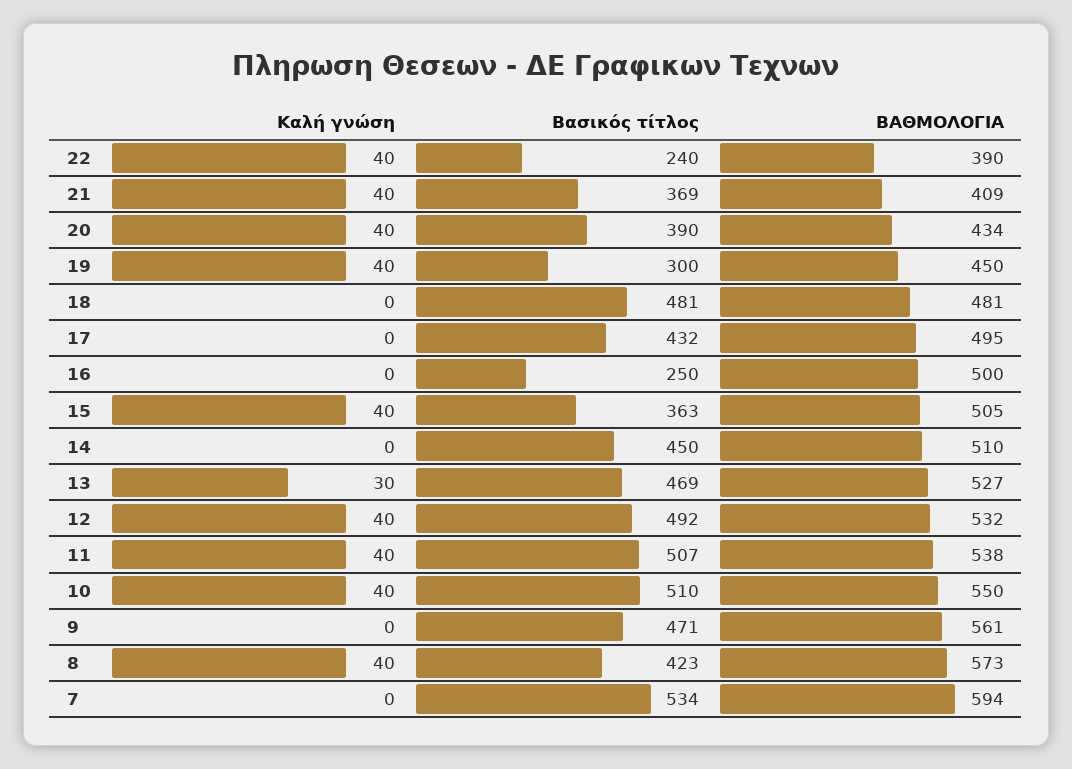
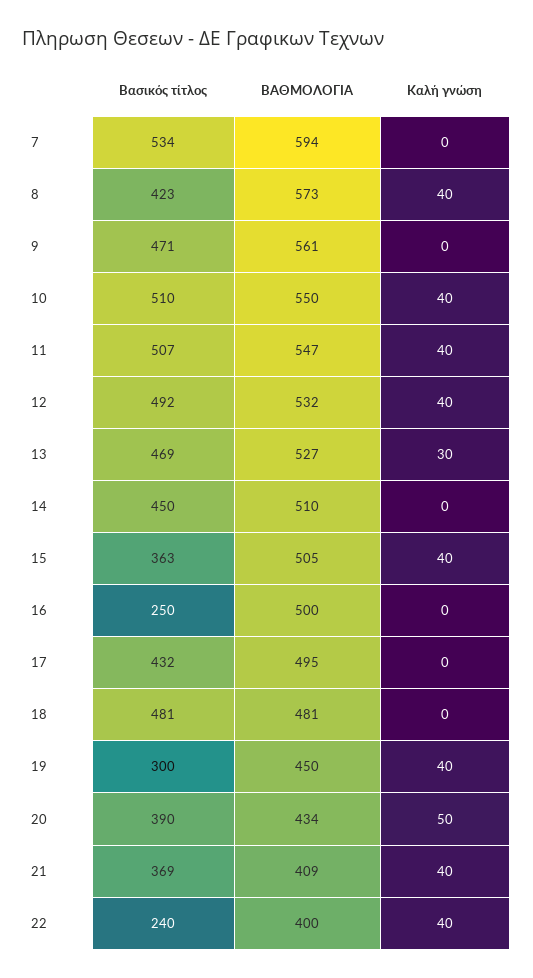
ΒΑΘΜΟΛΟΓΙΑ, 22: 390 -> 400
Καλή γνώση, 20: 40 -> 50
ΒΑΘΜΟΛΟΓΙΑ, 11: 538 -> 547

